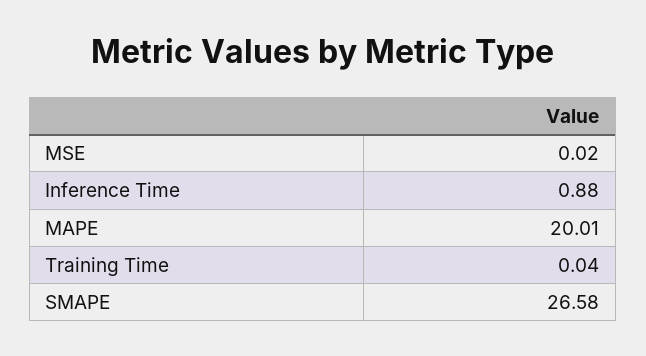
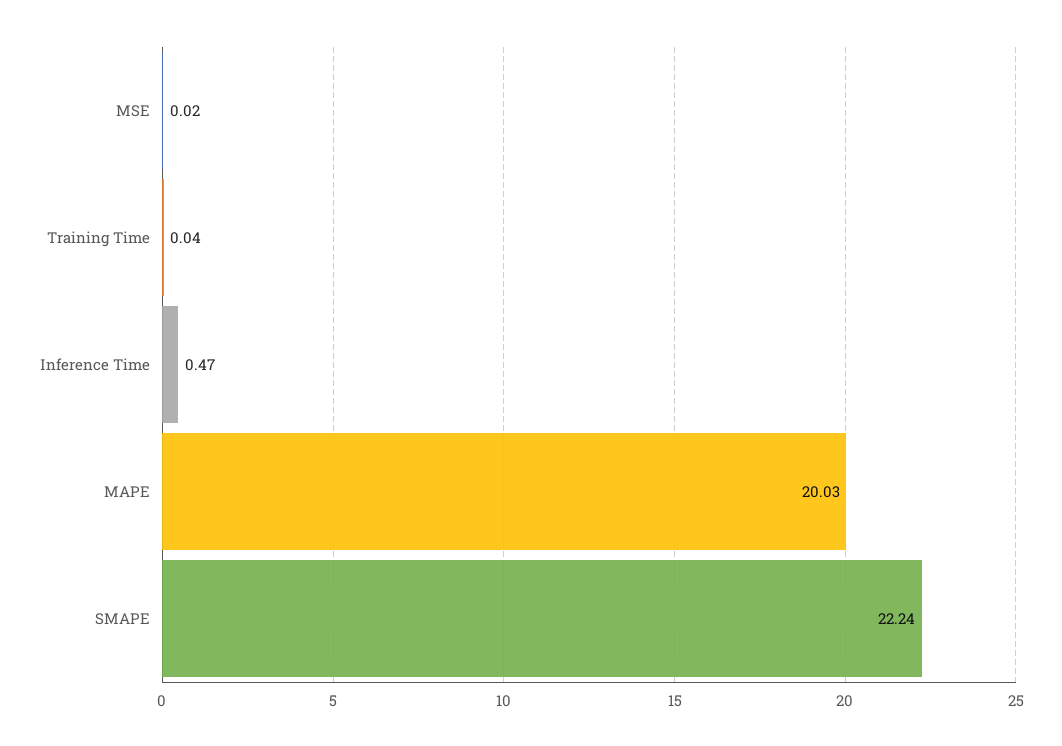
Inference Time: 0.88 -> 0.47
MAPE: 20.01 -> 20.03
SMAPE: 26.58 -> 22.24

